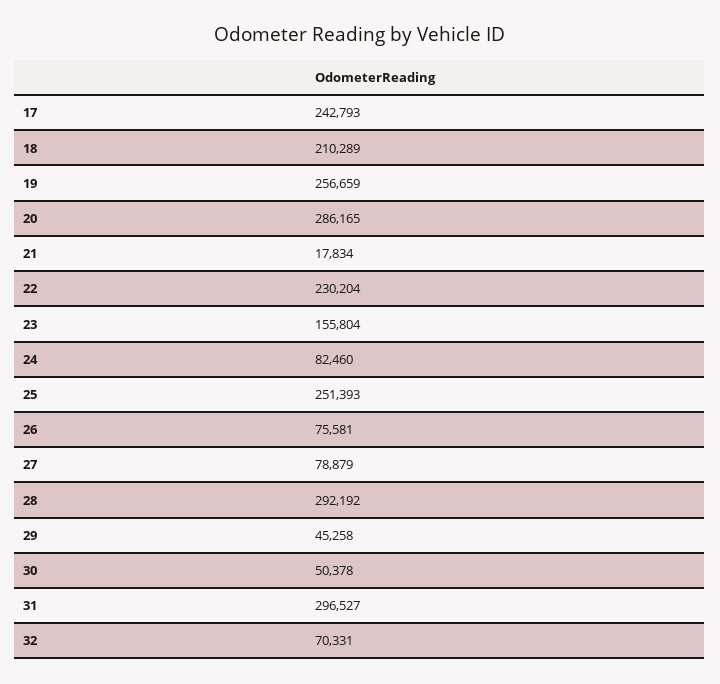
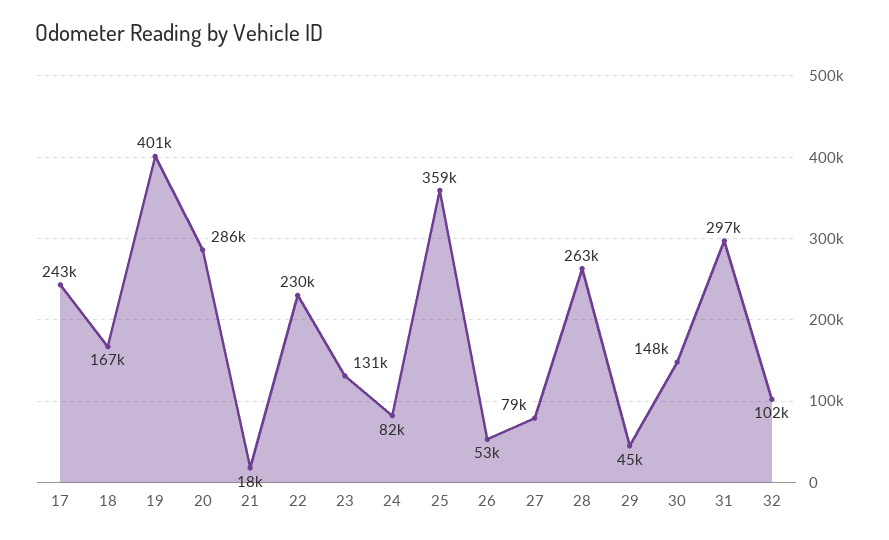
18: 210289 -> 167000
19: 256659 -> 401000
23: 155804 -> 131000
25: 251393 -> 359000
26: 75581 -> 53000
28: 292192 -> 263000
30: 50378 -> 148000
32: 70331 -> 102000

